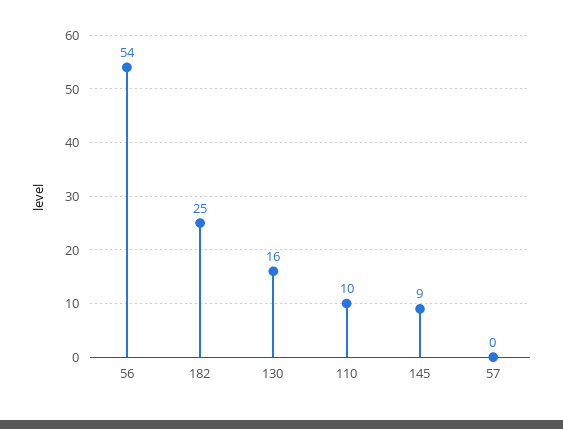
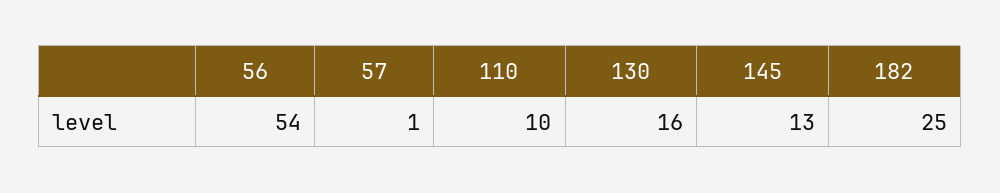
145: 9 -> 13
57: 0 -> 1

